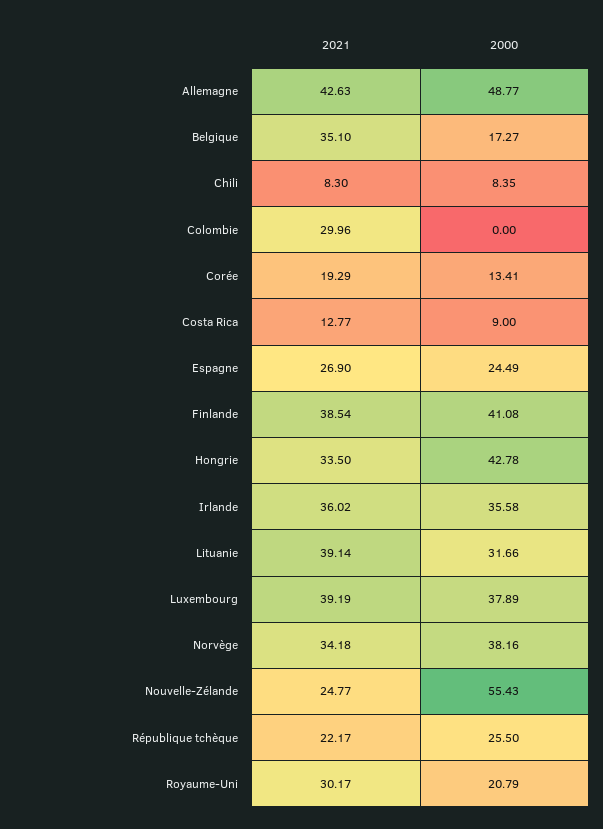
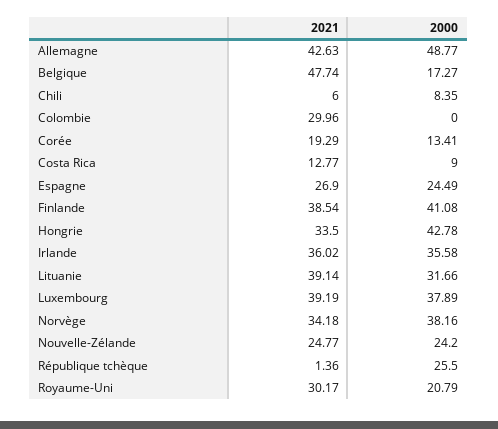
2021, Belgique: 35.1 -> 47.74
2021, Chili: 8.3 -> 6
2000, Nouvelle-Zélande: 55.43 -> 24.2
2021, République tchèque: 22.17 -> 1.36

